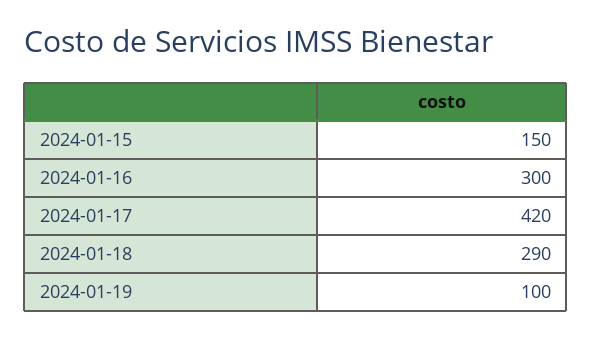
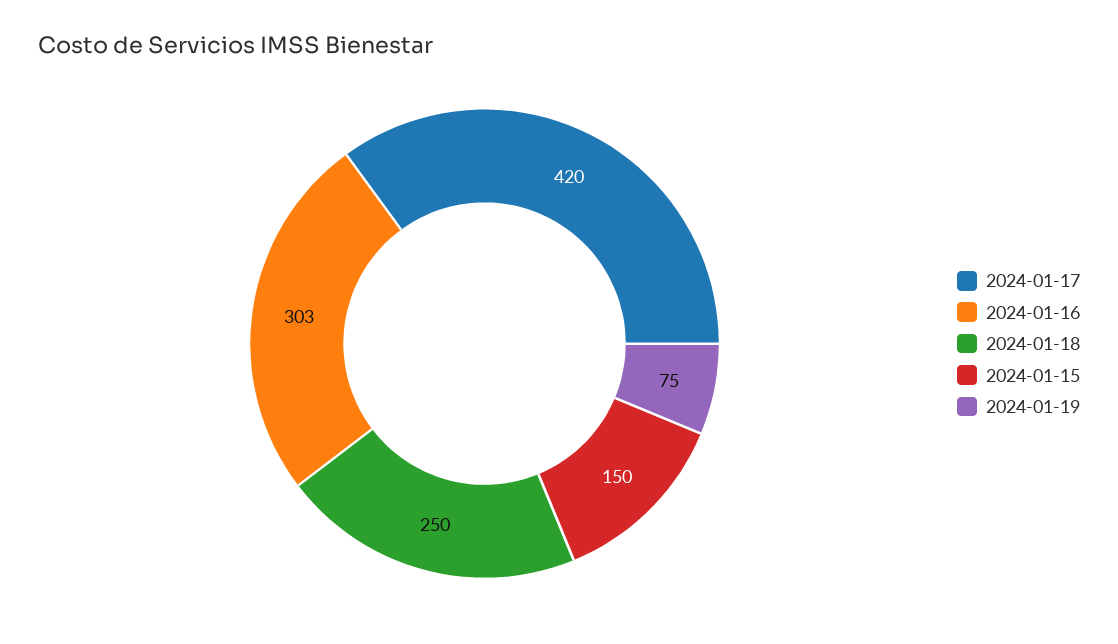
2024-01-16: 300 -> 303
2024-01-18: 290 -> 250
2024-01-19: 100 -> 75

